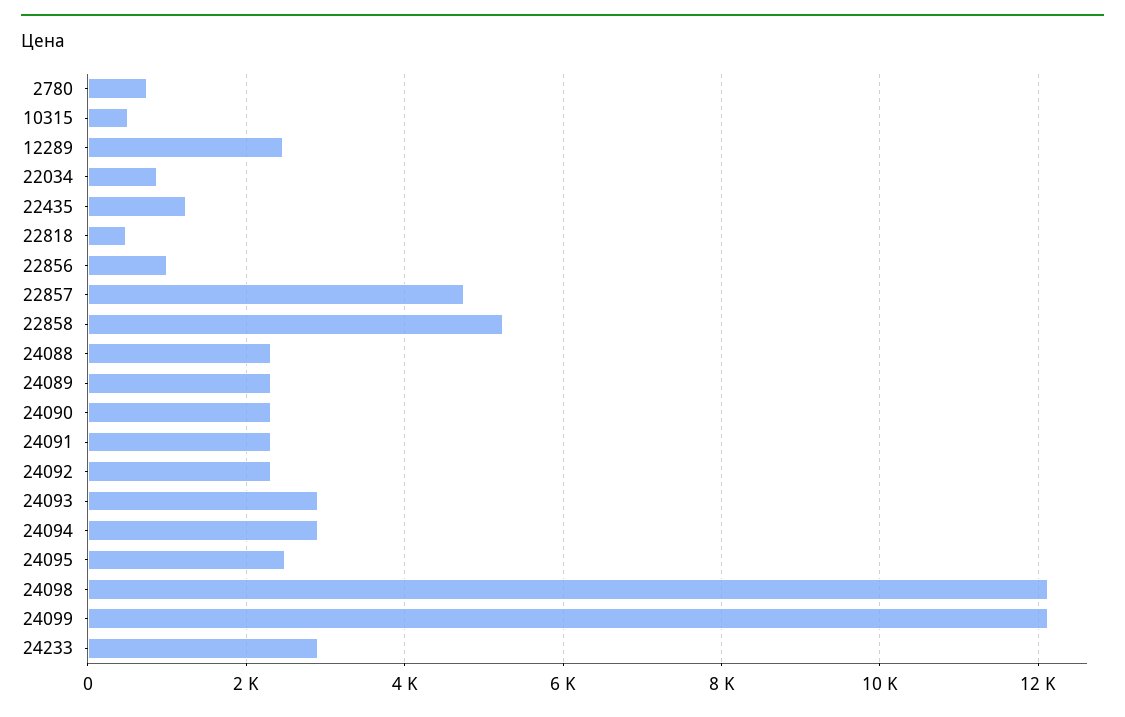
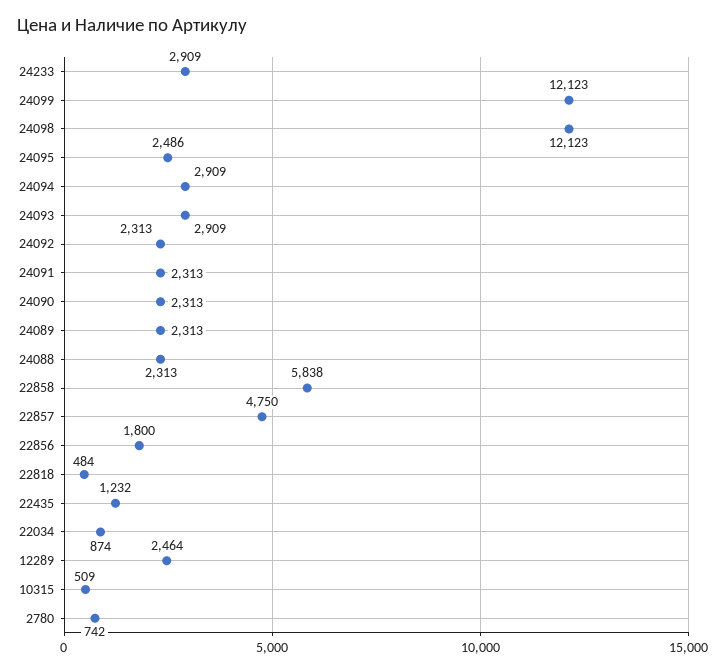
22856: 1000 -> 1800
22858: 5200 -> 5838

